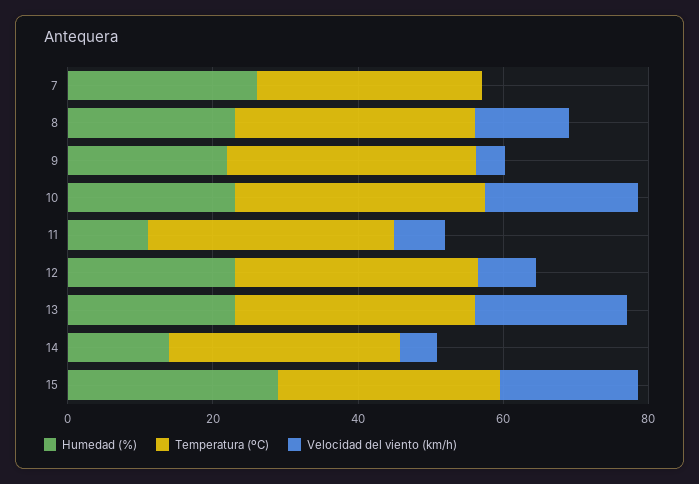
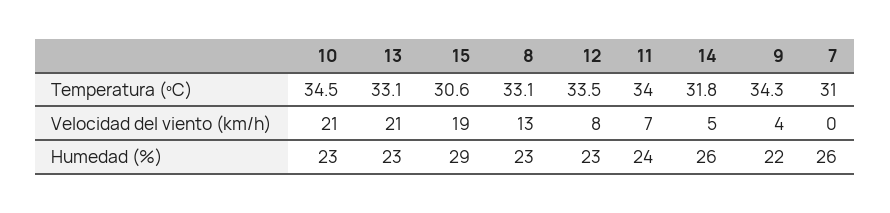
Humedad (%), 11: 10 -> 24
Humedad (%), 14: 15 -> 26

